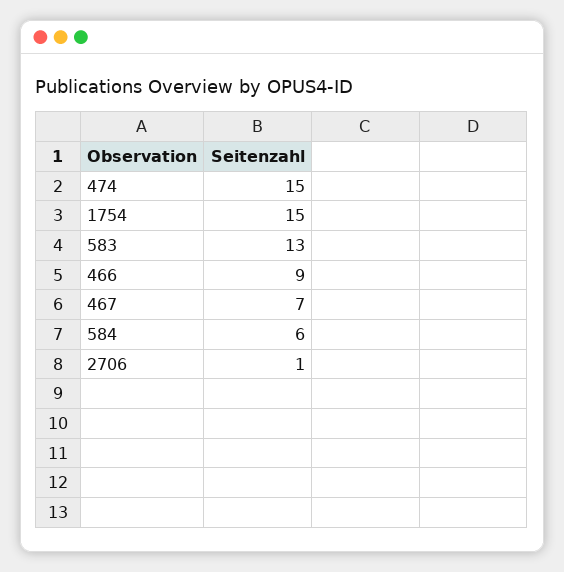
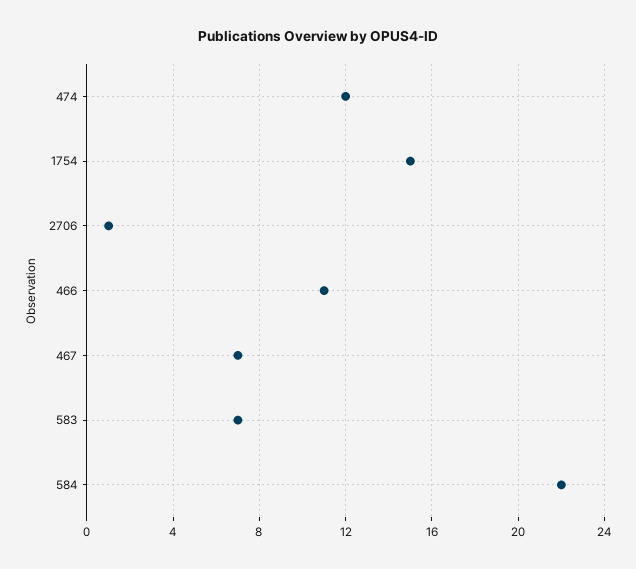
474: 15 -> 12
583: 13 -> 7
466: 9 -> 11
584: 6 -> 22

